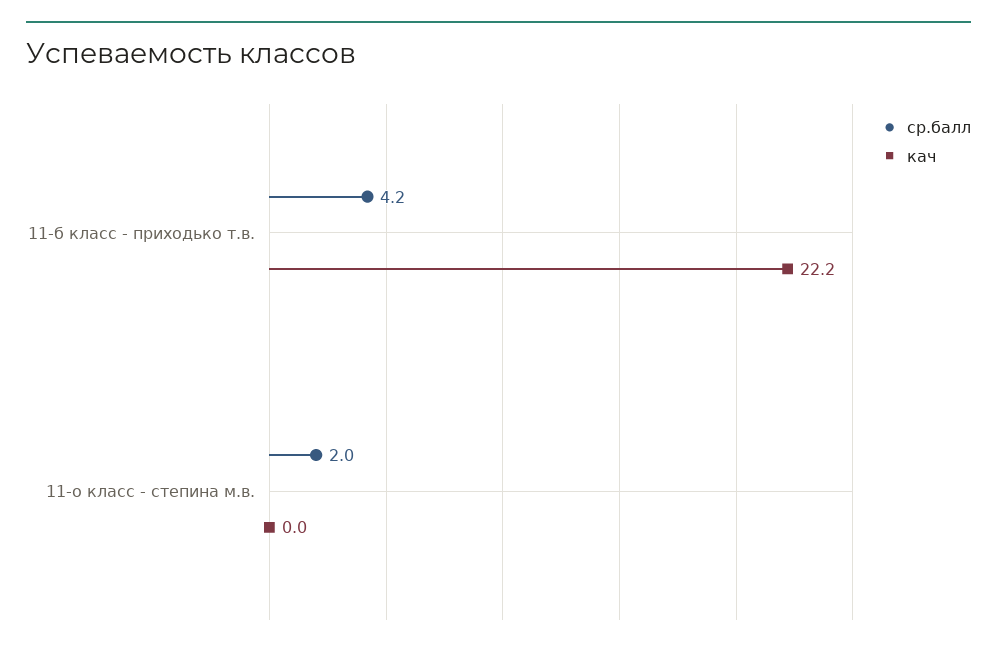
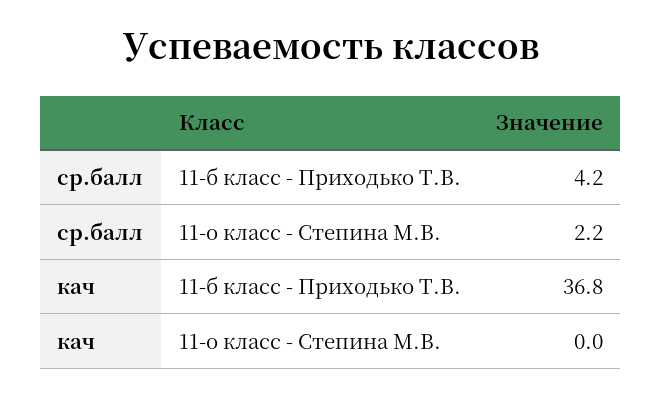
кач, 11-б класс - приходько т.в.: 22.2 -> 36.8
ср.балл, 11-о класс - степина м.в.: 2 -> 2.2

